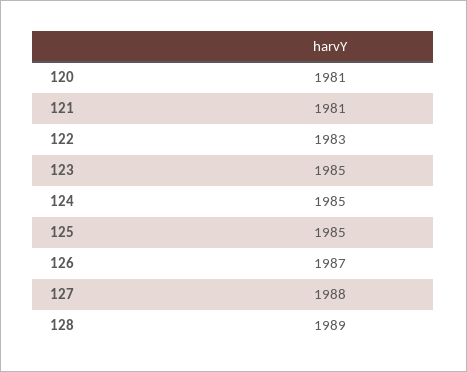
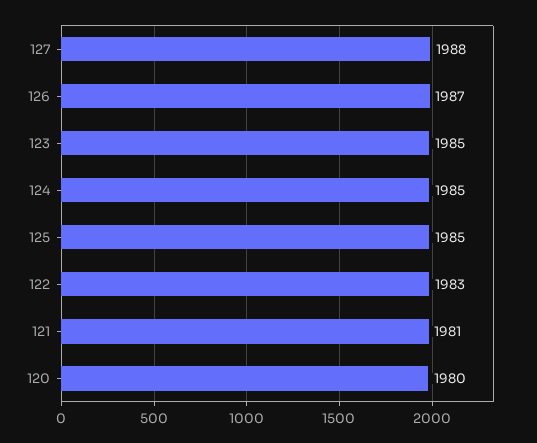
120: 1981 -> 1980
128: 1989 -> none

